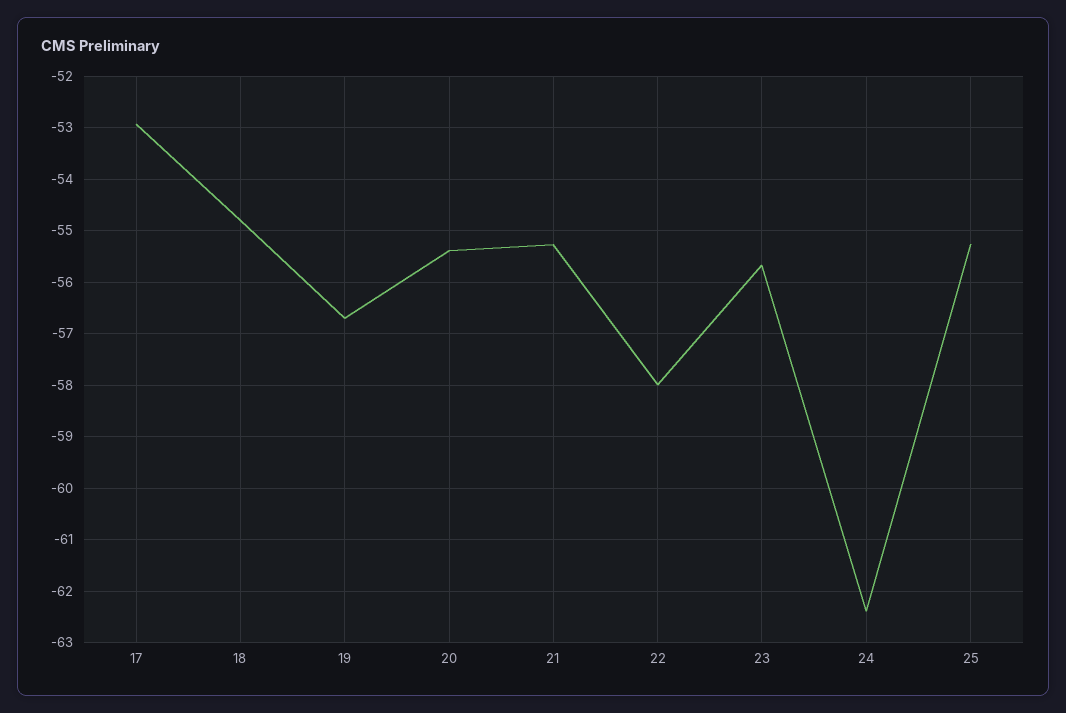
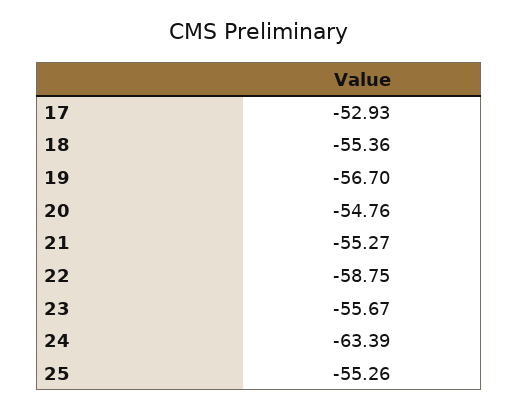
18: -54.8 -> -55.36
20: -55.4 -> -54.76
22: -58 -> -58.75
24: -62.4 -> -63.39

